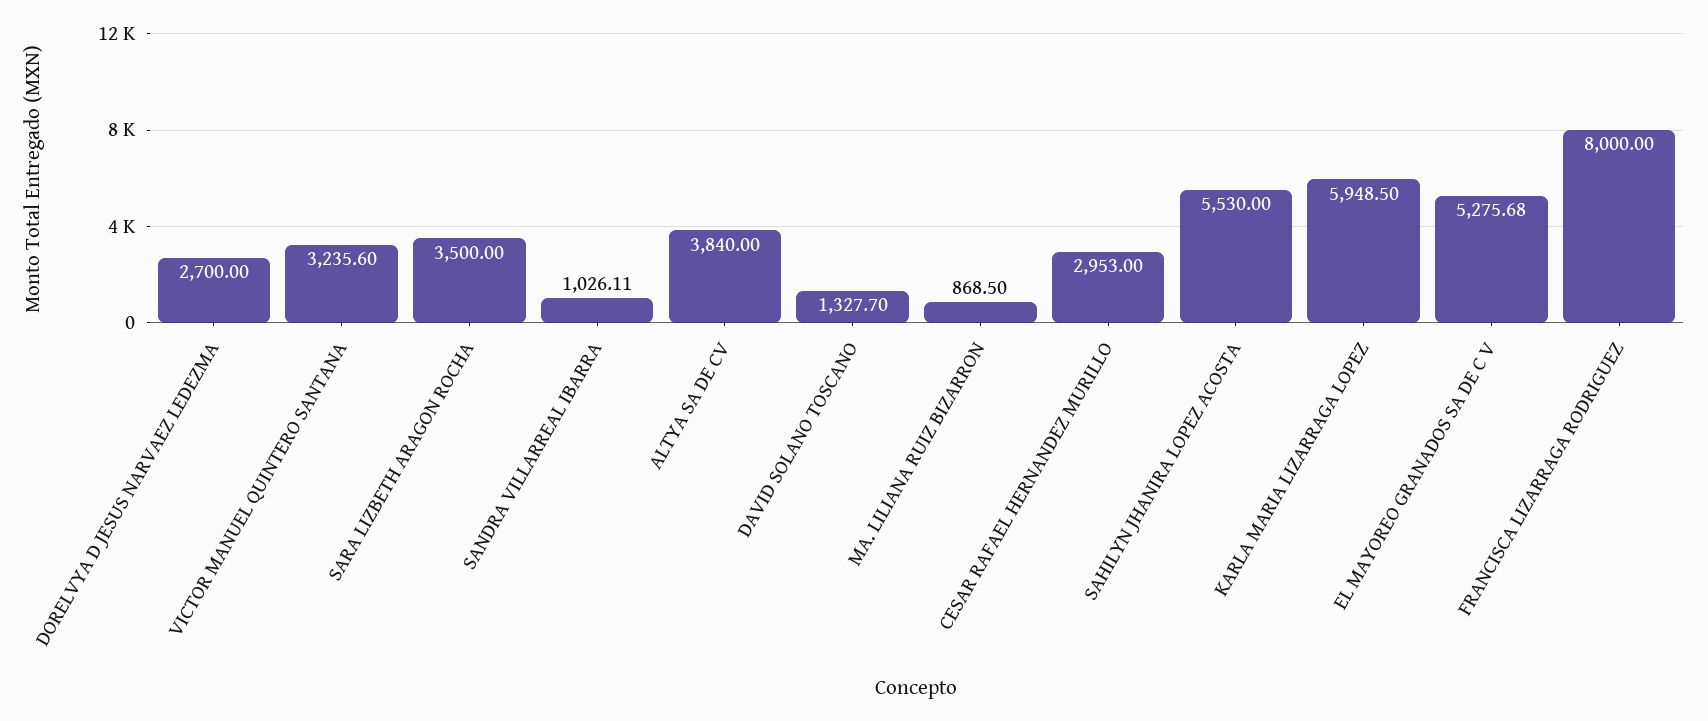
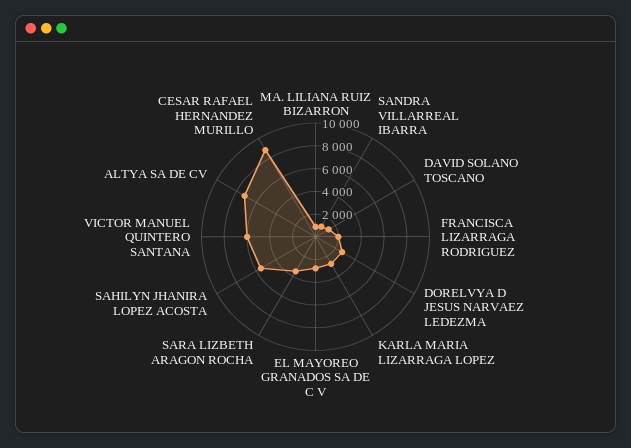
VICTOR MANUEL QUINTERO SANTANA: 3235.6 -> 6000
ALTYA SA DE CV: 3840 -> 7000
CESAR RAFAEL HERNANDEZ MURILLO: 2953 -> 9000
KARLA MARIA LIZARRAGA LOPEZ: 5948.5 -> 3000
EL MAYOREO GRANADOS SA DE C V: 5275.68 -> 3000
FRANCISCA LIZARRAGA RODRIGUEZ: 8000 -> 2000

